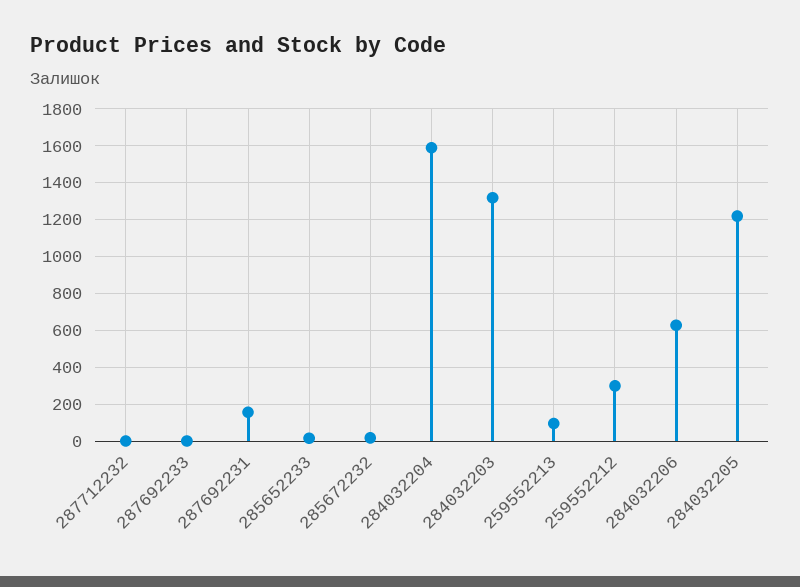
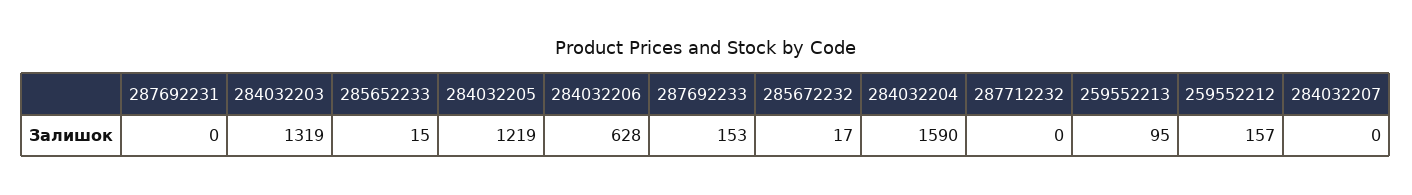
287692233: 0 -> 153
287692231: 150 -> 0
259552212: 300 -> 157
284032207: none -> 0

